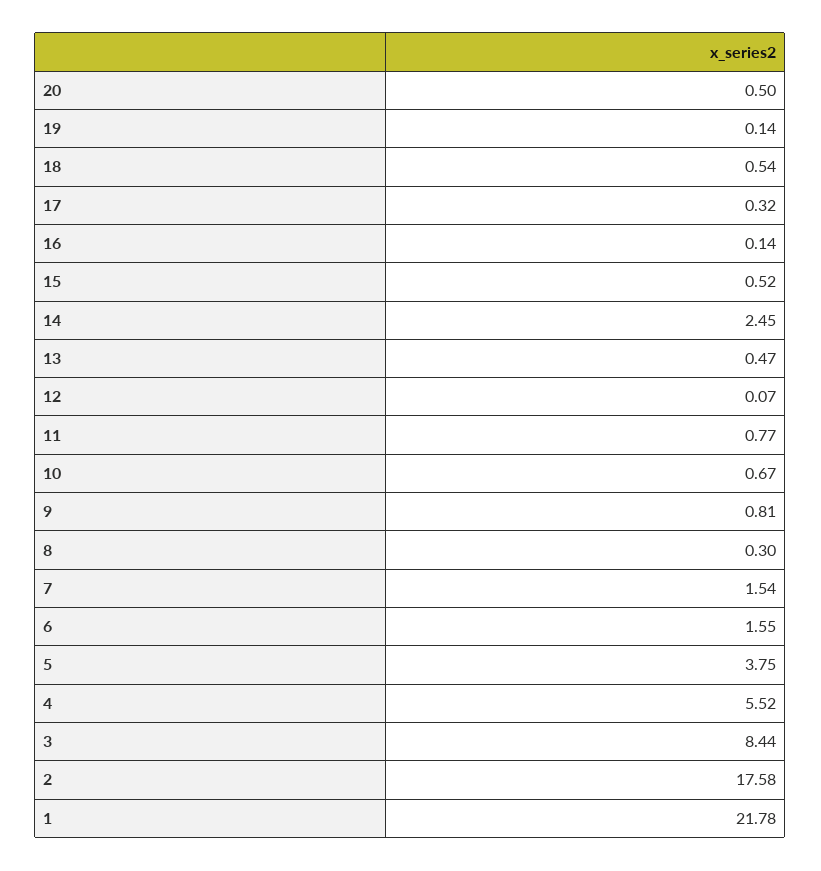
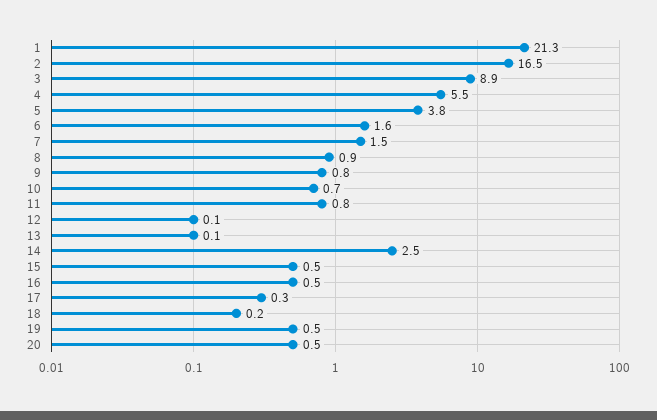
19: 0.14 -> 0.5
18: 0.54 -> 0.2
16: 0.14 -> 0.5
13: 0.47 -> 0.1
8: 0.3 -> 0.9
3: 8.44 -> 8.9
2: 17.58 -> 16.5
1: 21.78 -> 21.3

